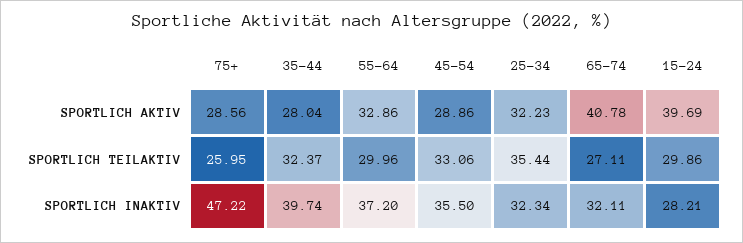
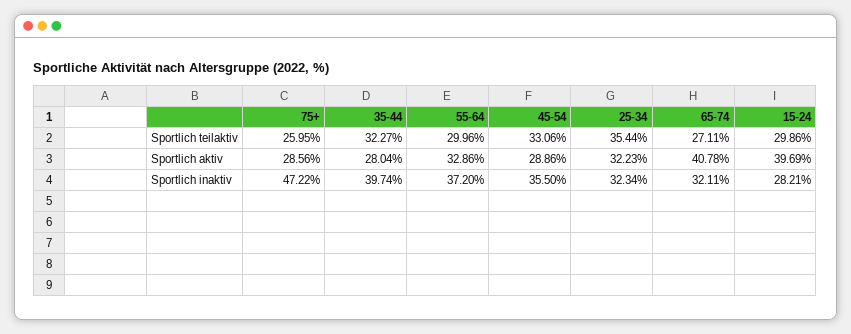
35-44, SPORTLICH TEILAKTIV: 32.37 -> 32.27

